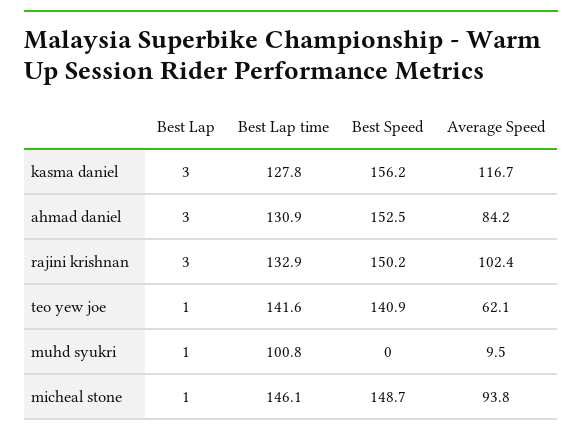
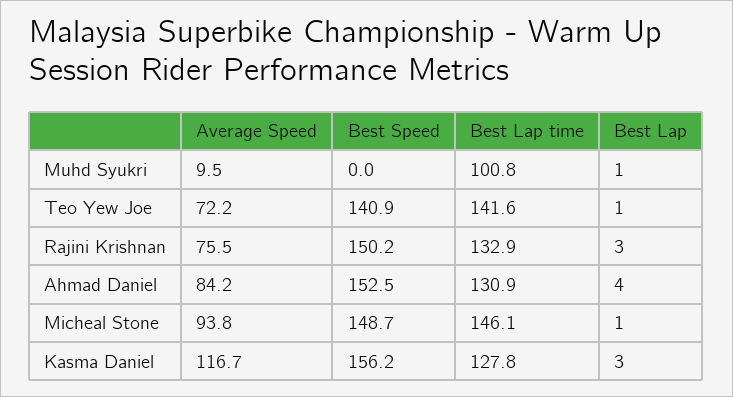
Best Lap, ahmad daniel: 3 -> 4
Average Speed, rajini krishnan: 102.4 -> 75.5
Average Speed, teo yew joe: 62.1 -> 72.2

